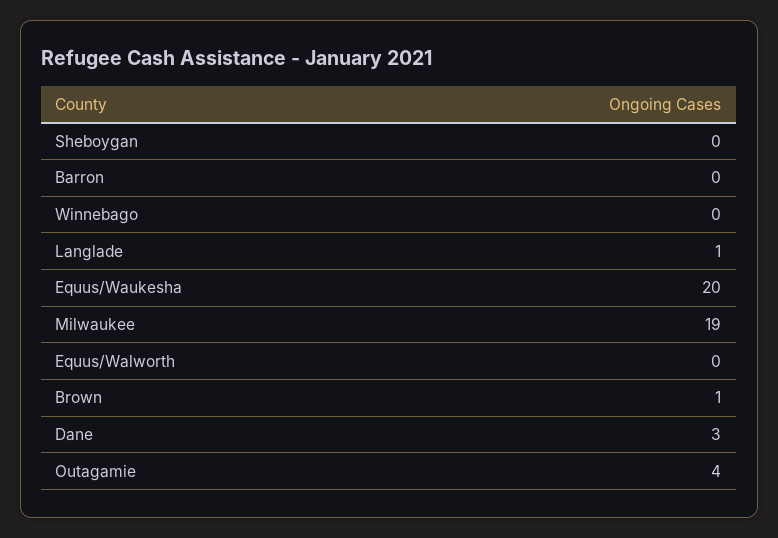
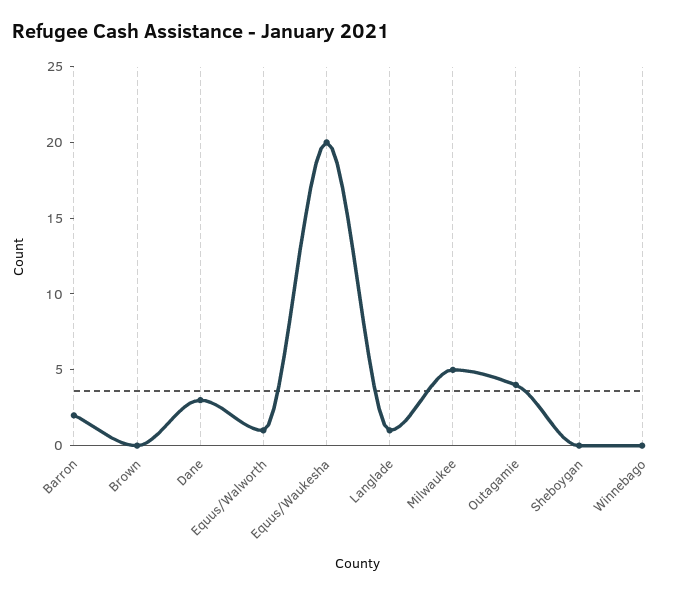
Barron: 0 -> 2
Milwaukee: 19 -> 5
Equus/Walworth: 0 -> 1
Brown: 1 -> 0

